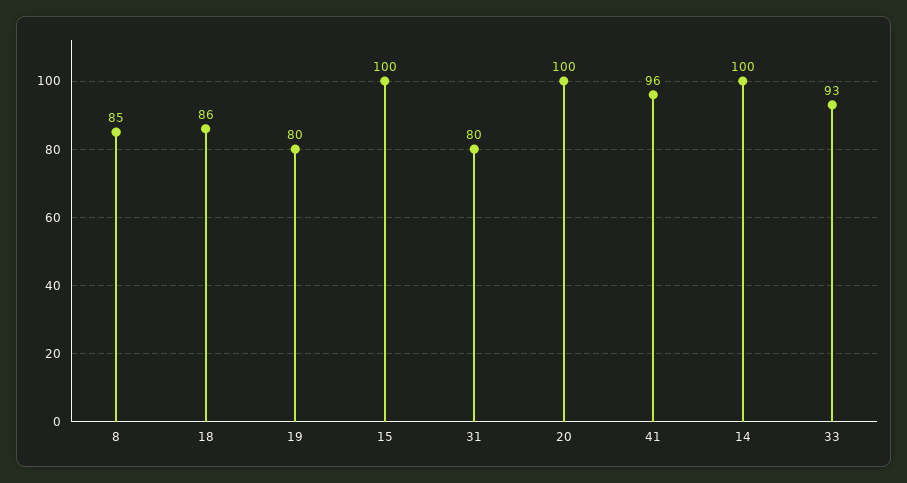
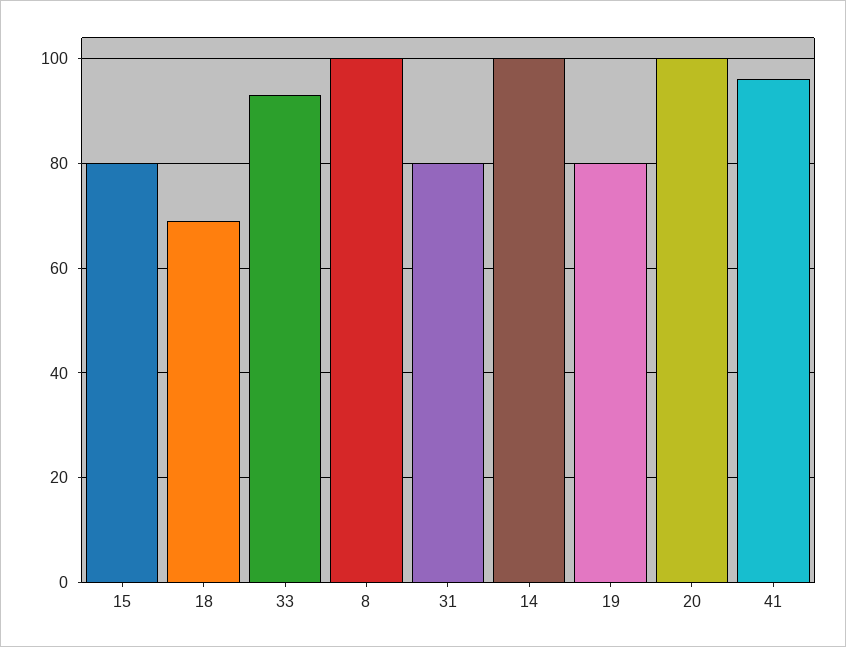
8: 85 -> 100
18: 86 -> 70
15: 100 -> 80

